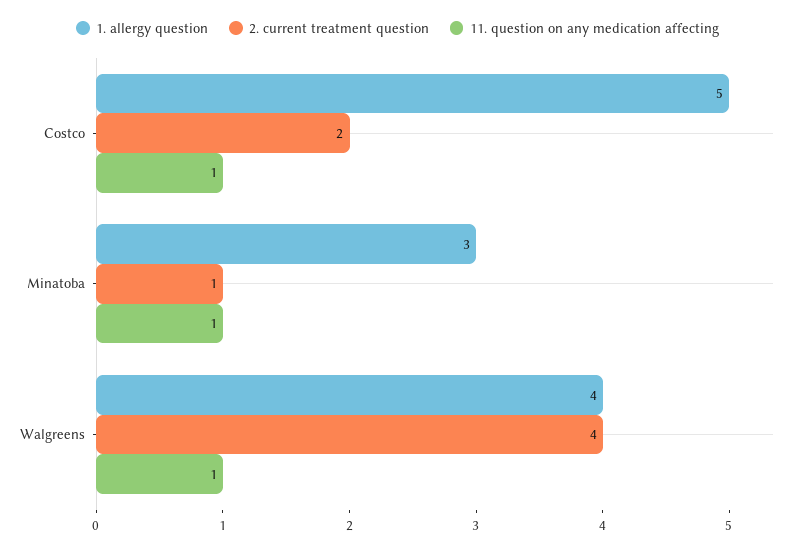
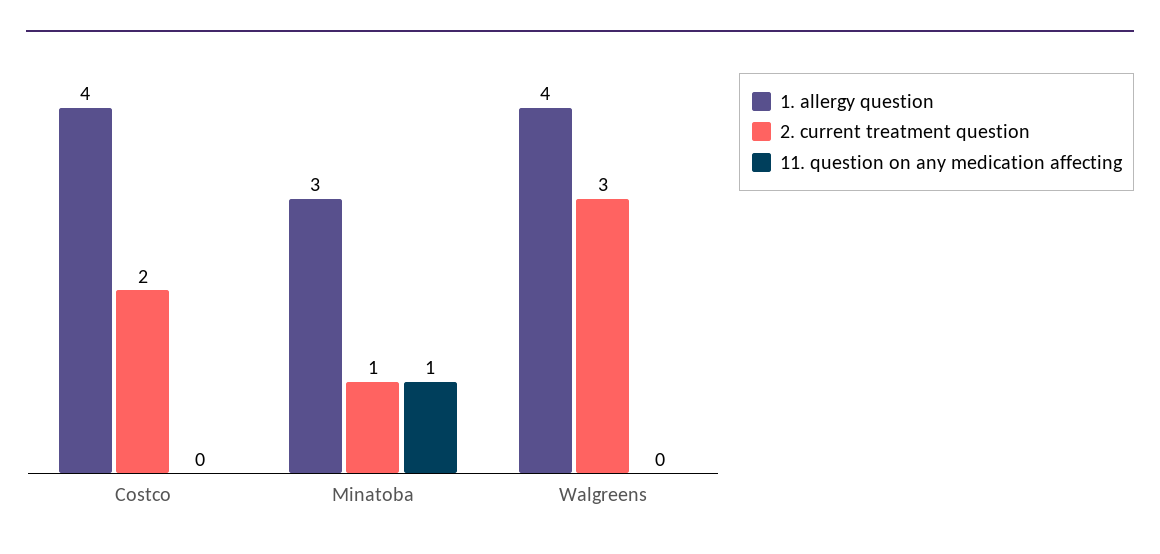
1. allergy question, Costco: 5 -> 4
11. question on any medication affecting, Costco: 1 -> 0
2. current treatment question, Walgreens: 4 -> 3
11. question on any medication affecting, Walgreens: 1 -> 0

